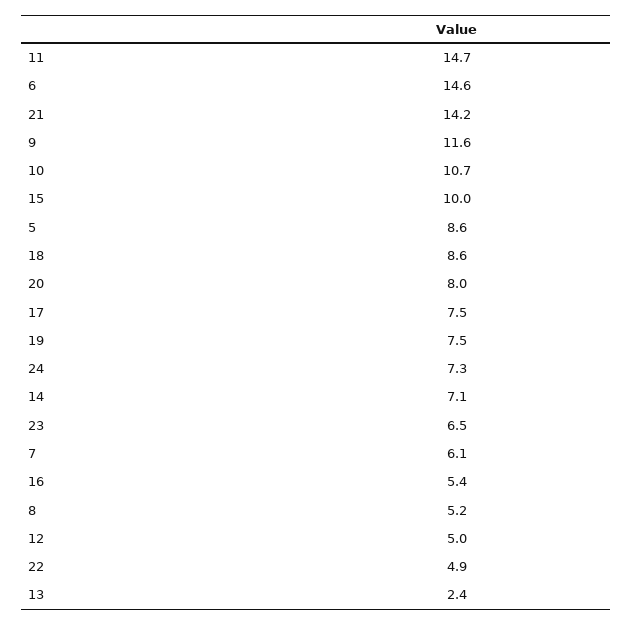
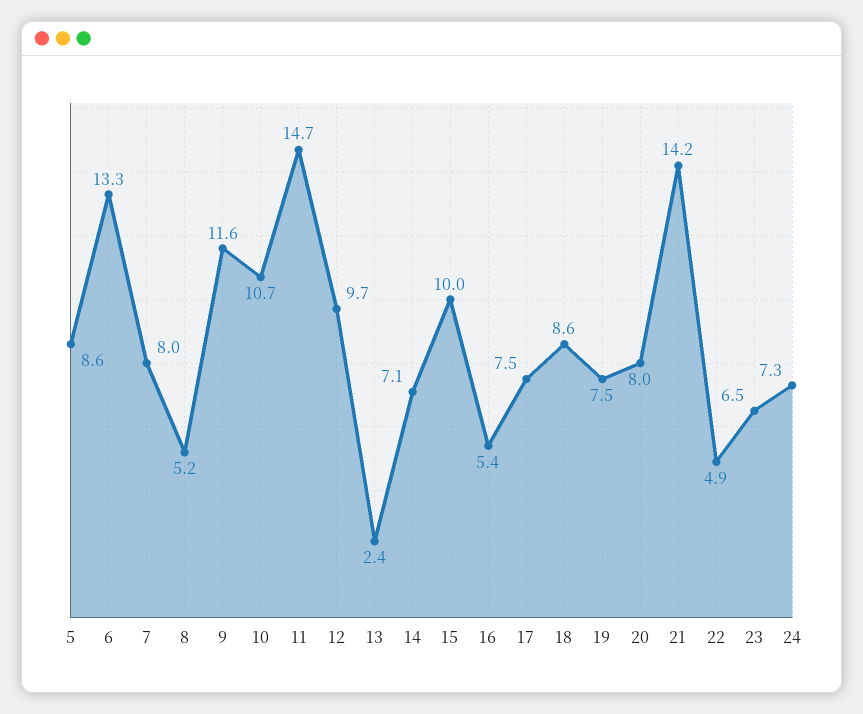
6: 14.6 -> 13.3
7: 6.1 -> 8
12: 5 -> 9.7

